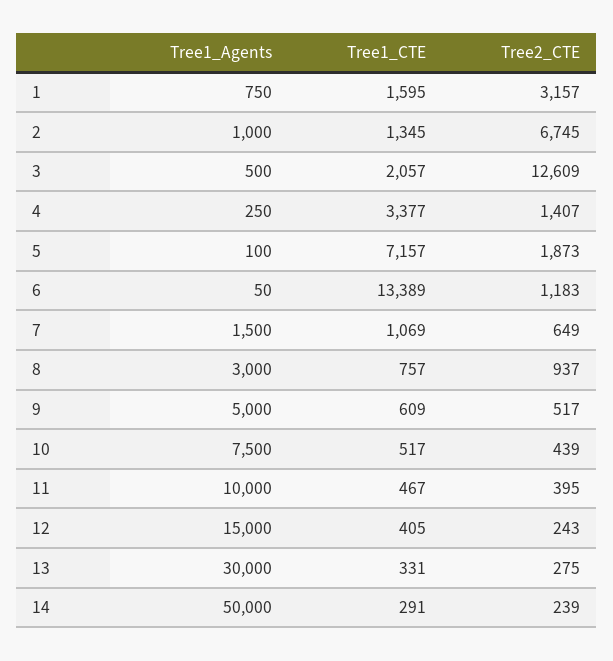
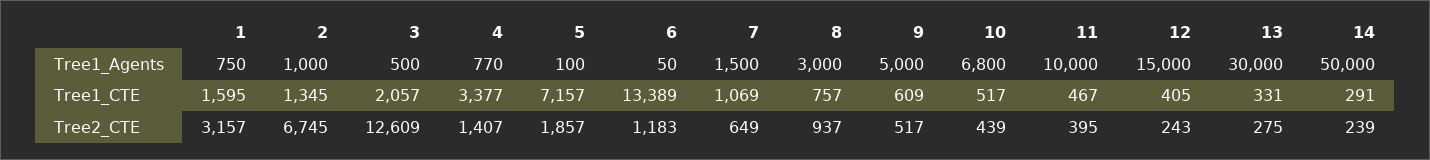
Tree1_Agents, 4: 250 -> 770
Tree2_CTE, 5: 1873 -> 1857
Tree1_Agents, 10: 7500 -> 6800

